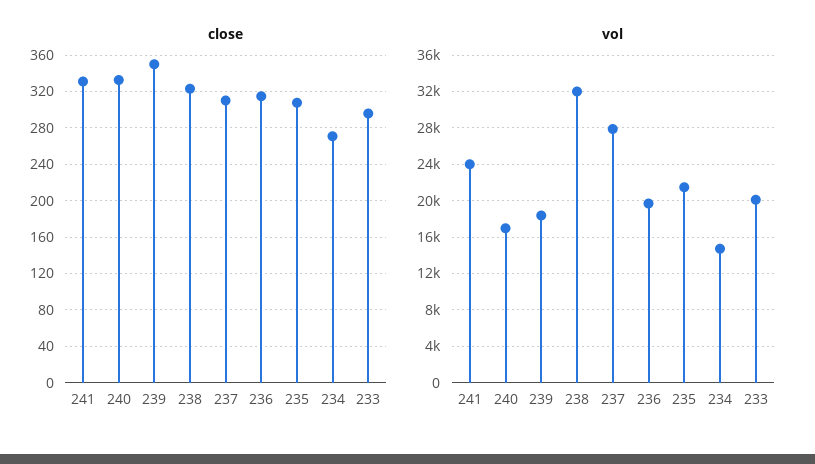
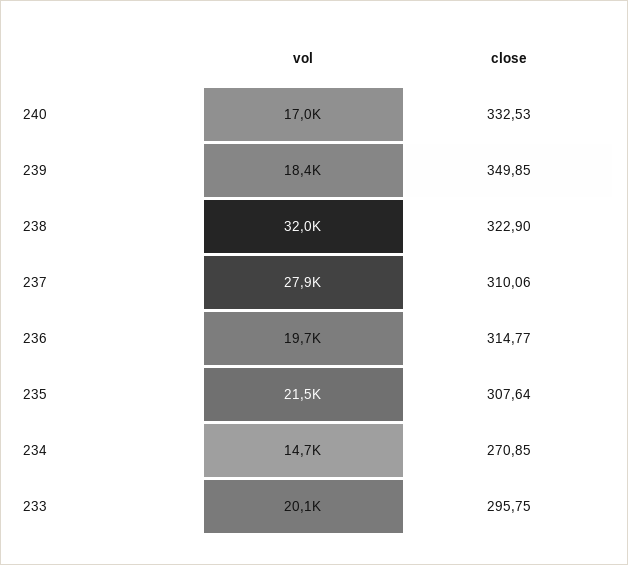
close, 241: 330 -> none
vol, 241: 24000 -> none

